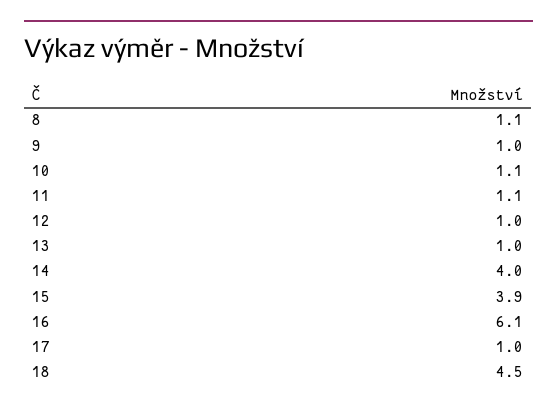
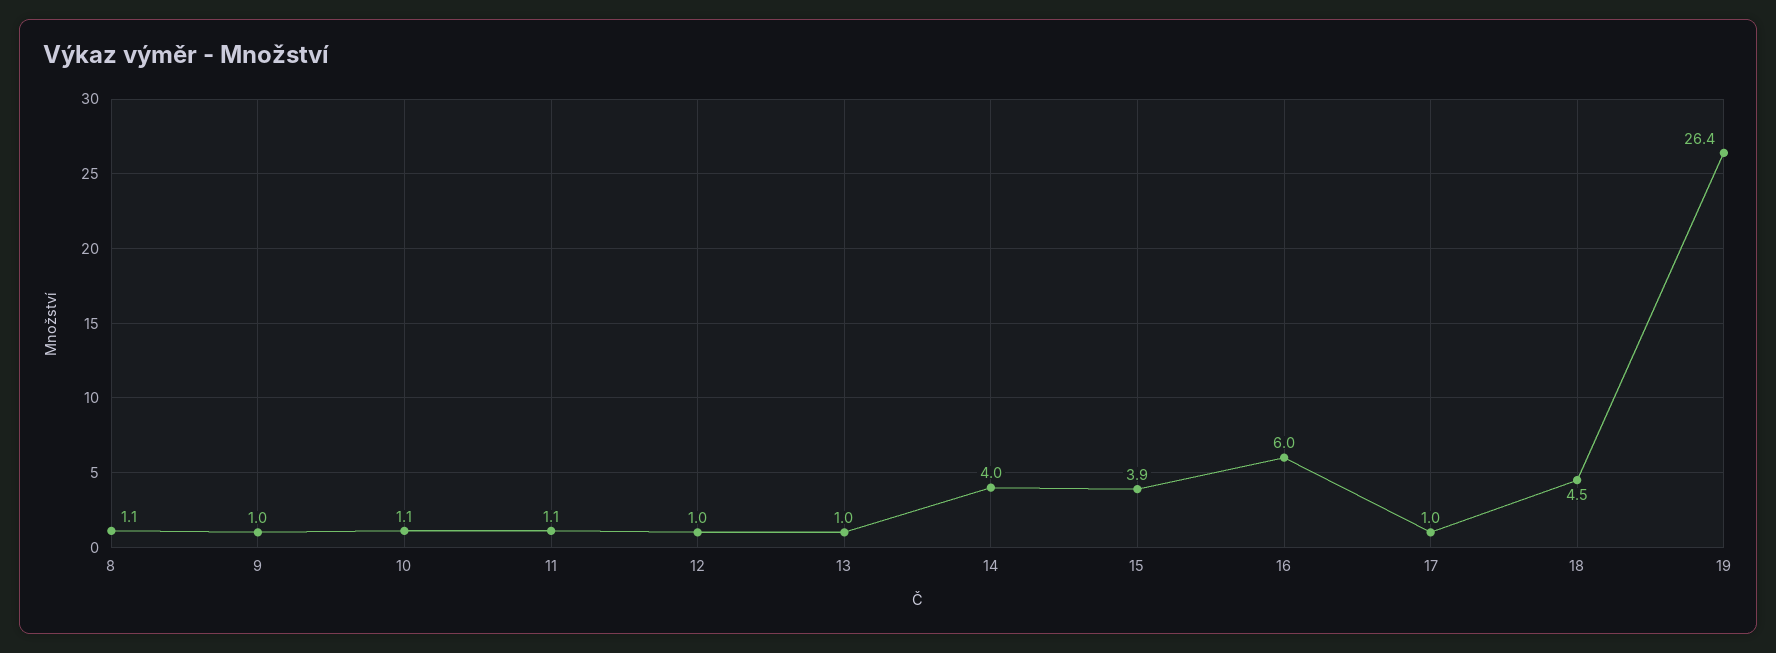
16: 6.1 -> 6
19: none -> 26.4

